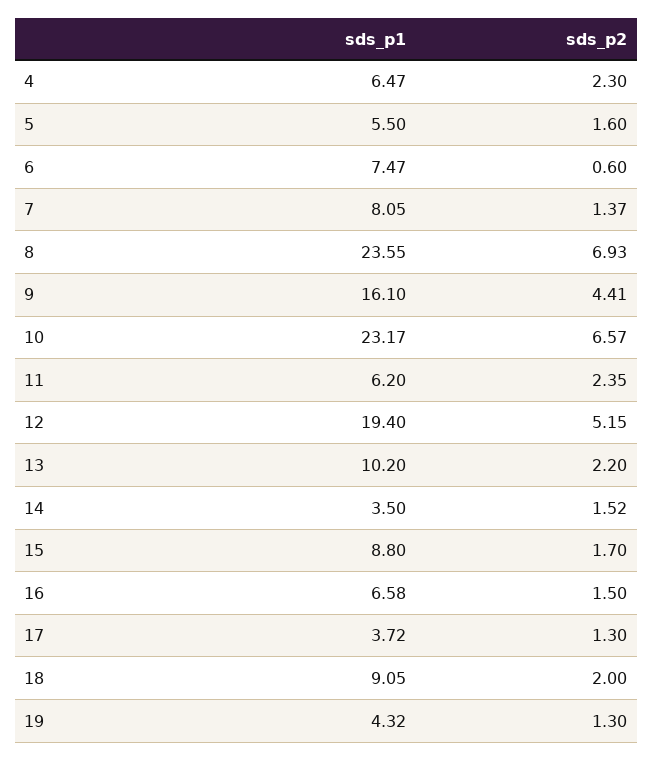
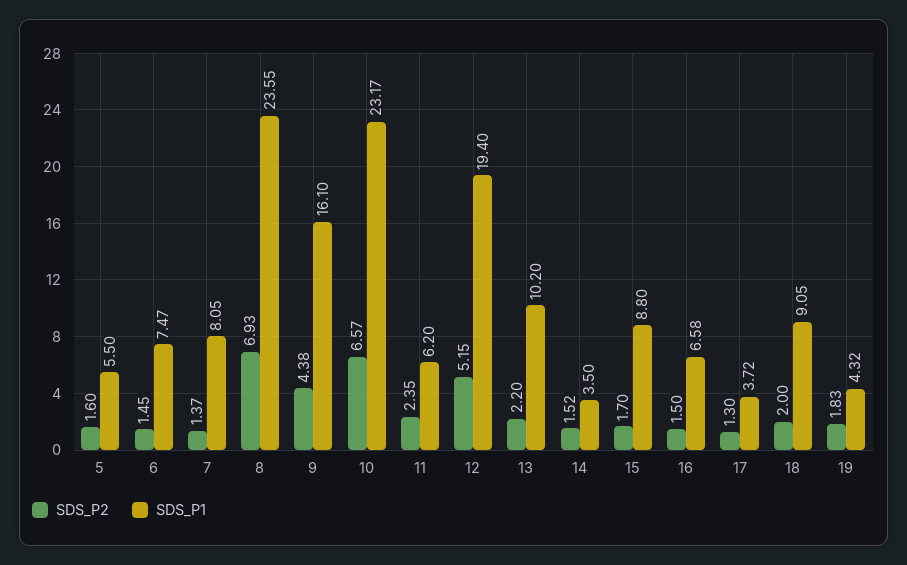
sds_p1, 4: 6.47 -> none
sds_p2, 4: 2.3 -> none
sds_p2, 6: 0.6 -> 1.45
sds_p2, 9: 4.41 -> 4.38
sds_p2, 19: 1.3 -> 1.83

